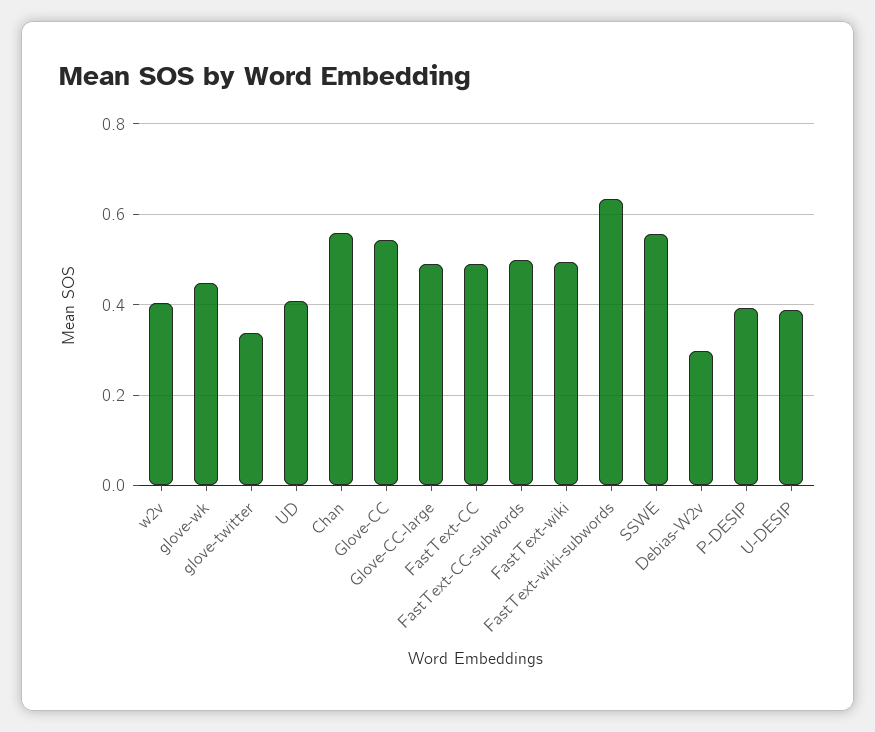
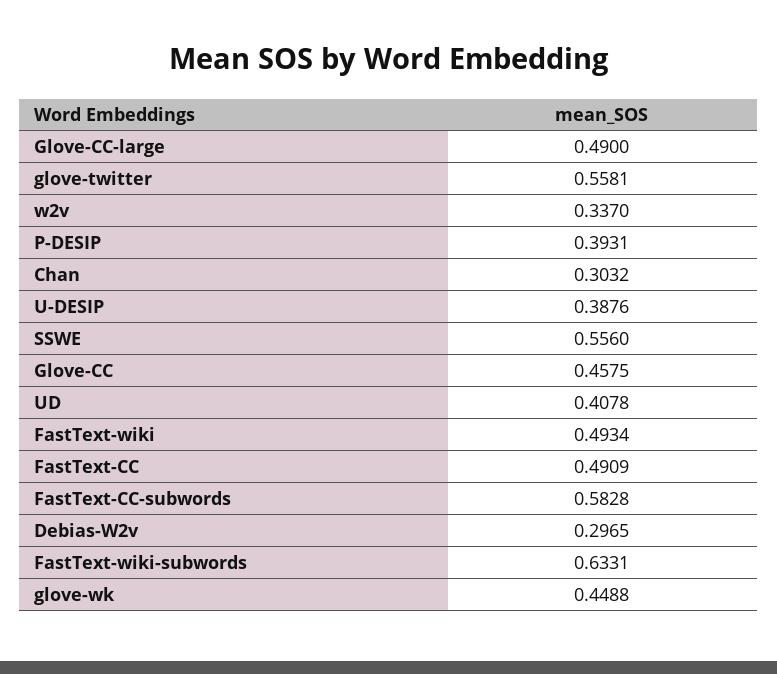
w2v: 0.4 -> 0.337
glove-twitter: 0.34 -> 0.5581
Chan: 0.56 -> 0.3032
Glove-CC: 0.54 -> 0.4575
FastText-CC-subwords: 0.5 -> 0.5828

